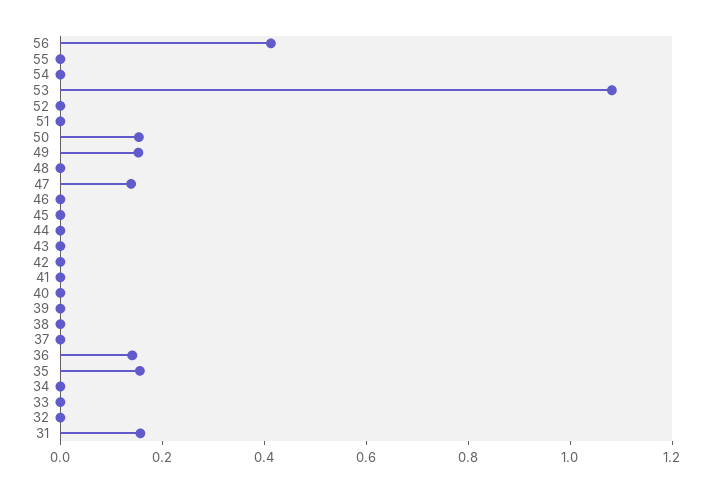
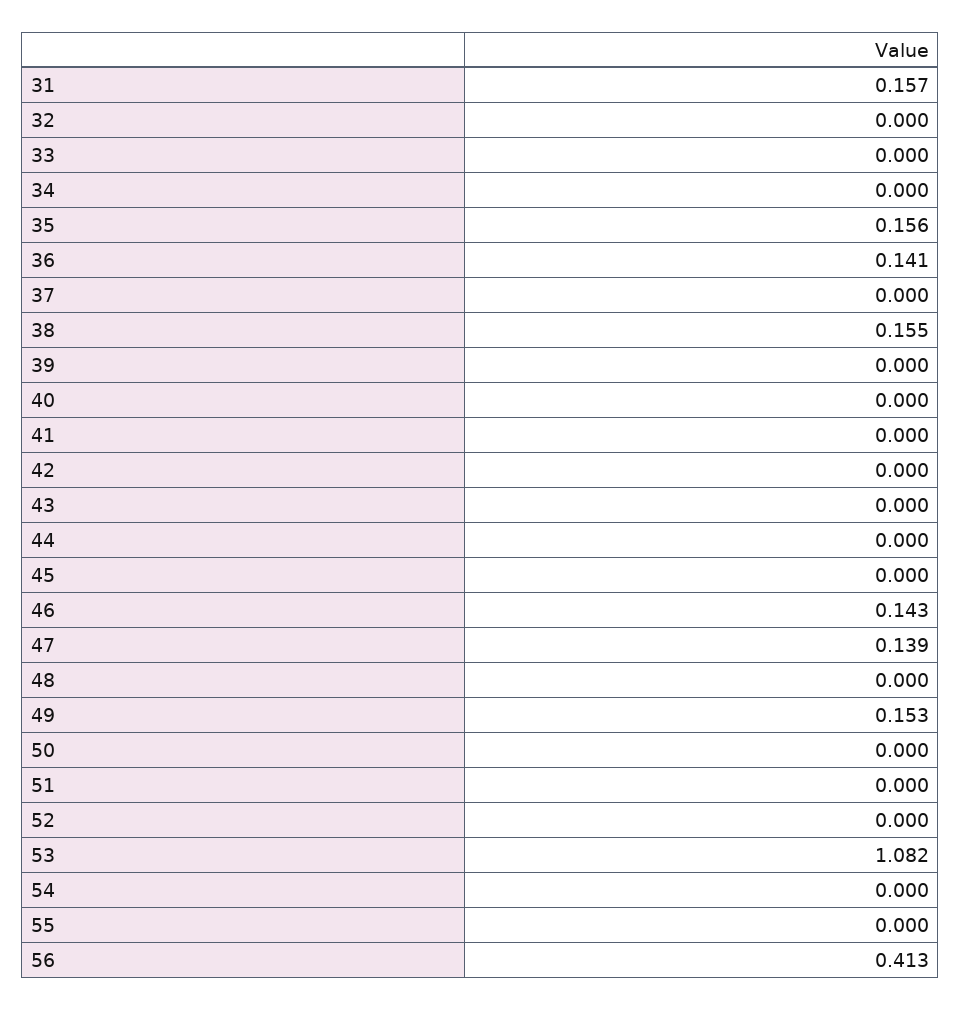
50: 0.15 -> 0
46: 0 -> 0.143
38: 0 -> 0.155

